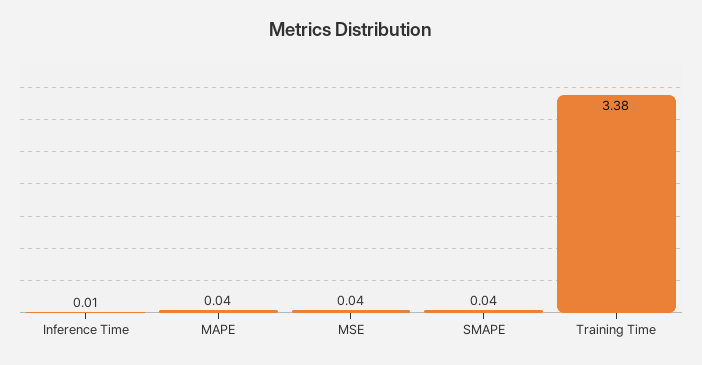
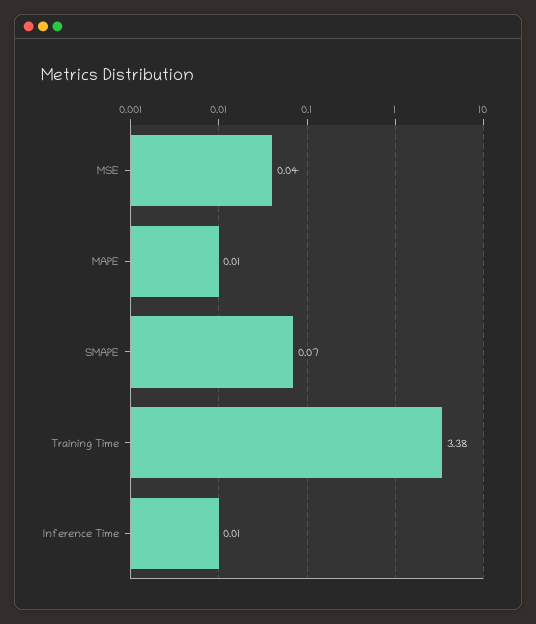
MAPE: 0.04 -> 0.01
SMAPE: 0.04 -> 0.07

